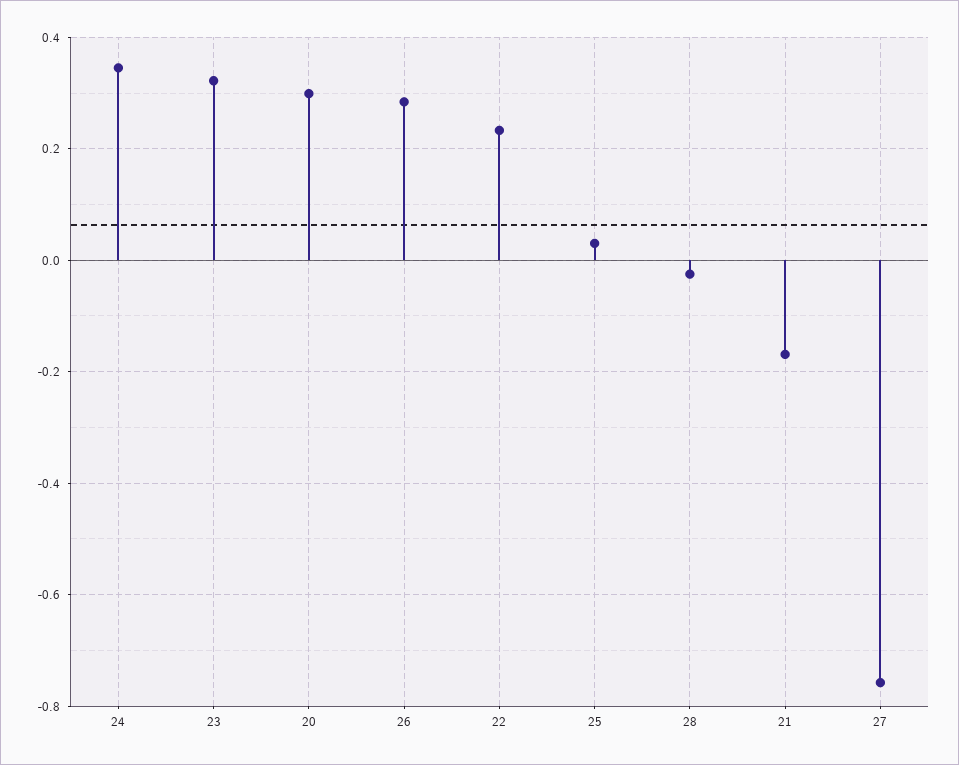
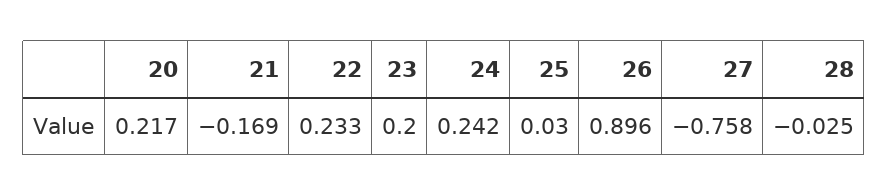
24: 0.34 -> 0.242
23: 0.32 -> 0.2
20: 0.3 -> 0.217
26: 0.28 -> 0.896

